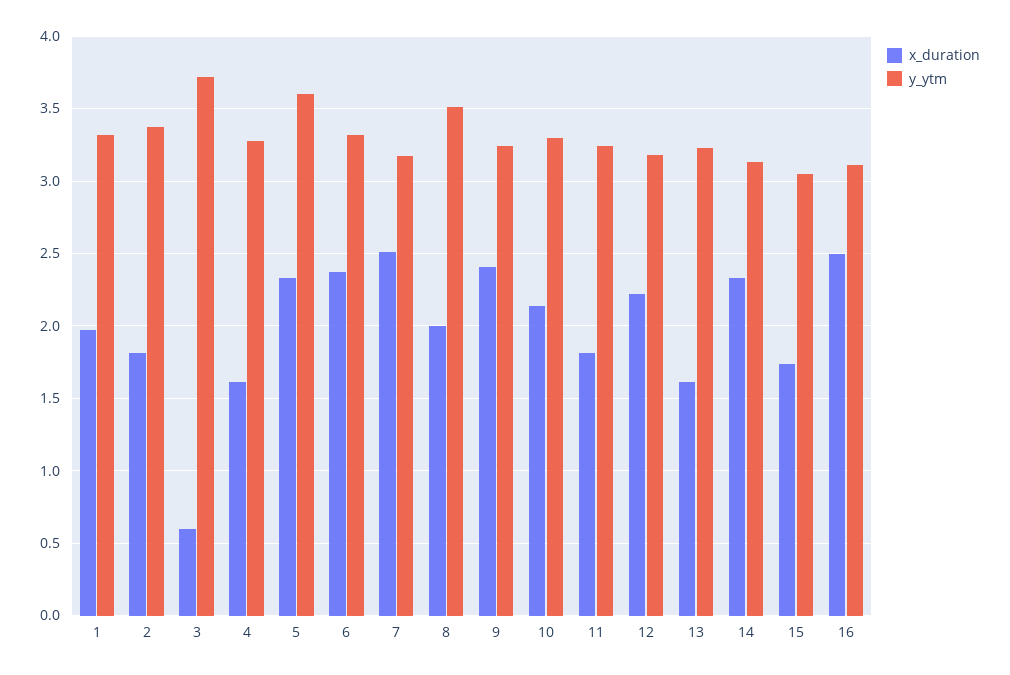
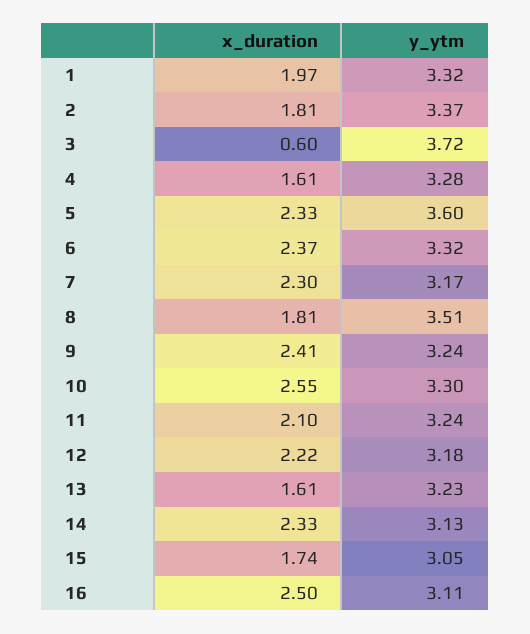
x_duration, 7: 2.5 -> 2.3
x_duration, 8: 2 -> 1.81
x_duration, 10: 2.15 -> 2.55
x_duration, 11: 1.8 -> 2.1

